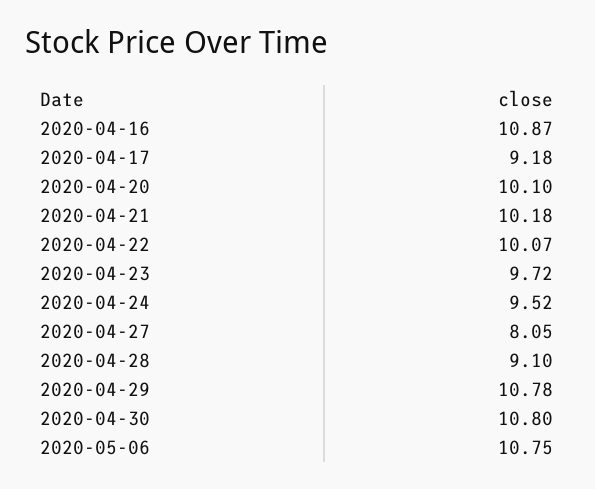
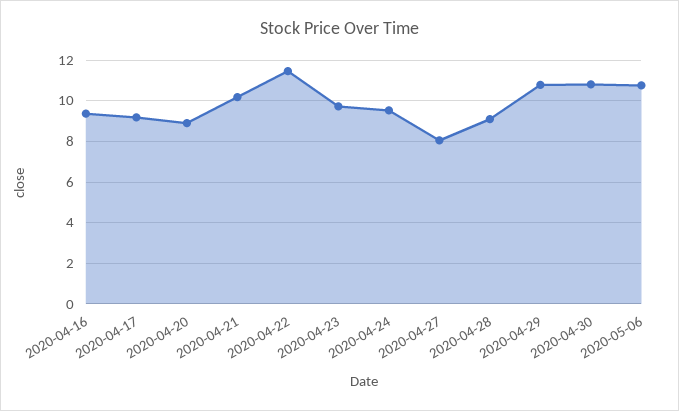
2020-04-16: 10.87 -> 9.5
2020-04-20: 10.1 -> 9
2020-04-22: 10.07 -> 11.5

